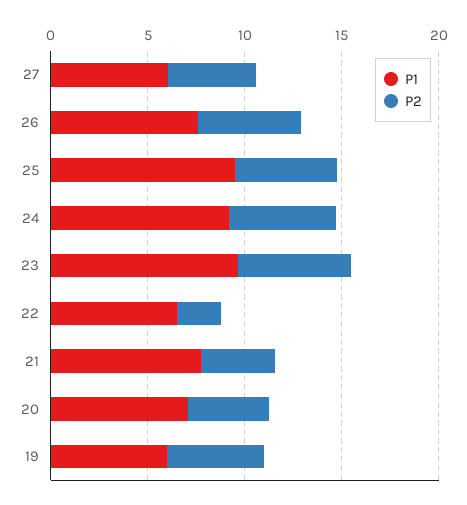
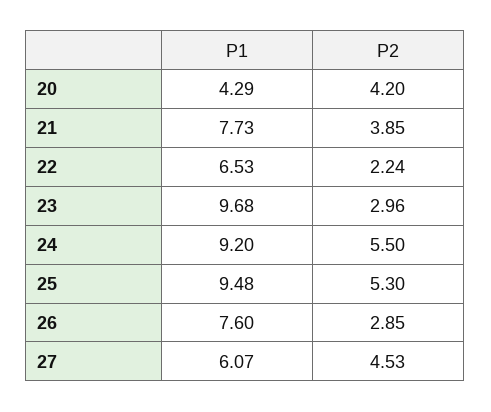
P2, 26: 5 -> 2.85
P2, 23: 6 -> 2.96
P1, 20: 7 -> 4.29
P1, 19: 6 -> none
P2, 19: 5 -> none

